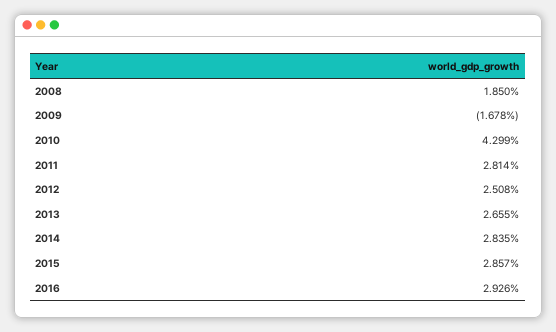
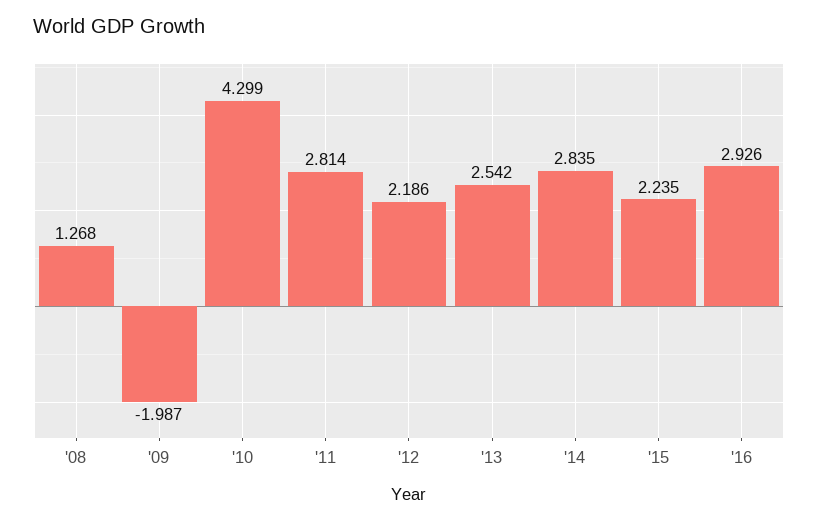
2008: 1.85 -> 1.268
2009: -1.678 -> -1.987
2012: 2.508 -> 2.186
2013: 2.655 -> 2.542
2015: 2.857 -> 2.235

